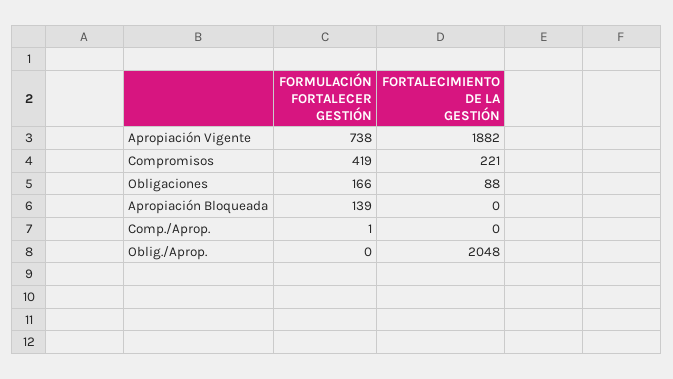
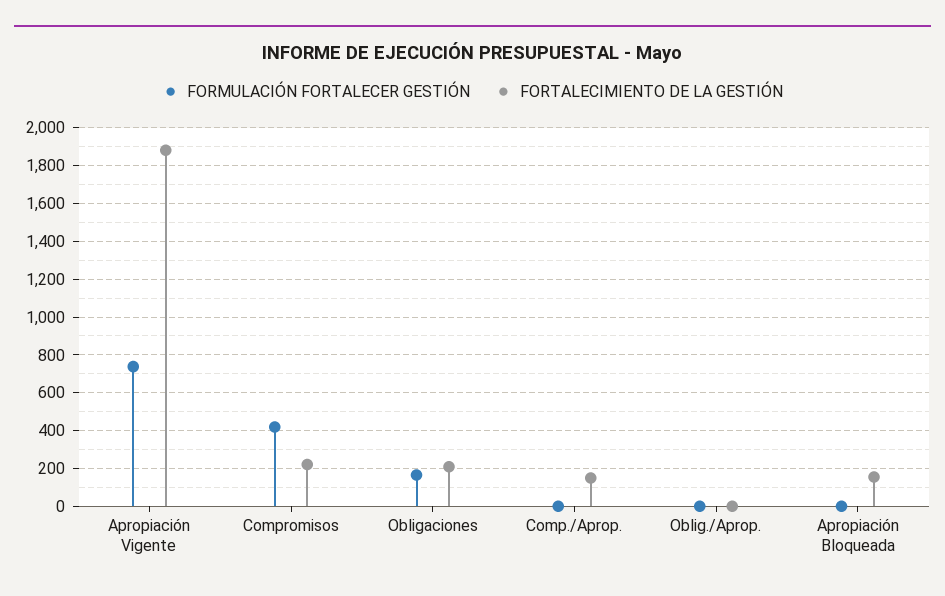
FORTALECIMIENTO DE LA GESTIÓN, Obligaciones: 88 -> 200
FORMULACIÓN FORTALECER GESTIÓN, Apropiación Bloqueada: 139 -> 0
FORTALECIMIENTO DE LA GESTIÓN, Apropiación Bloqueada: 0 -> 150
FORTALECIMIENTO DE LA GESTIÓN, Comp./Aprop.: 0 -> 150
FORTALECIMIENTO DE LA GESTIÓN, Oblig./Aprop.: 2048 -> 0

